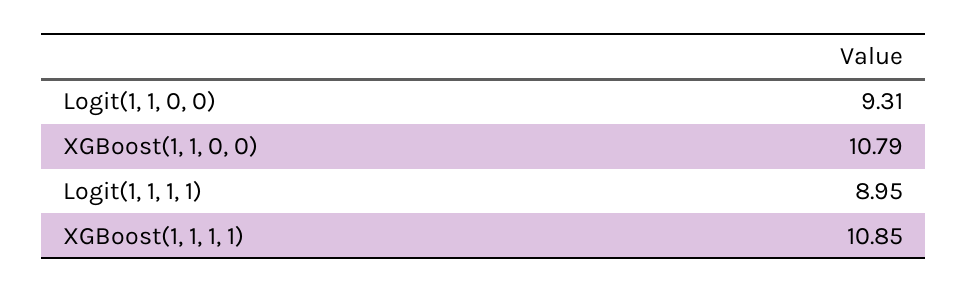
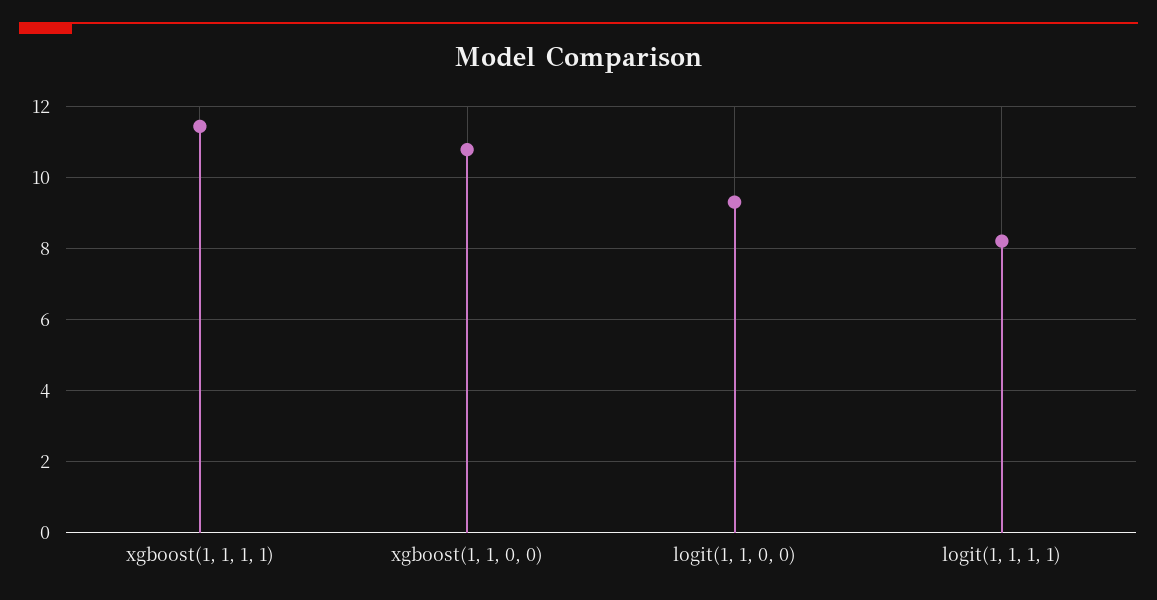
Logit(1, 1, 1, 1): 8.95 -> 8.2
XGBoost(1, 1, 1, 1): 10.85 -> 11.4

